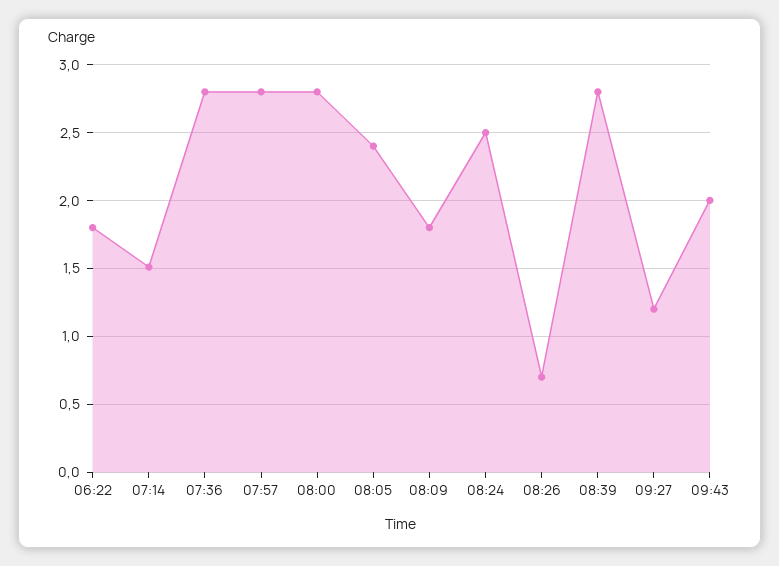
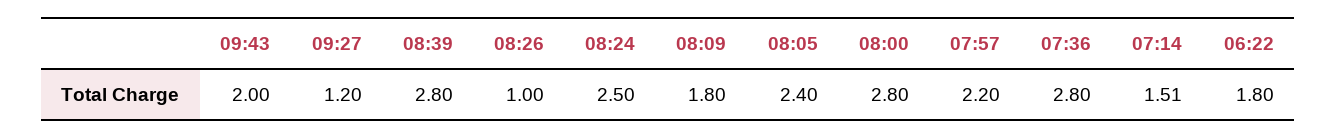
07:57: 2.8 -> 2.2
08:26: 0.7 -> 1

